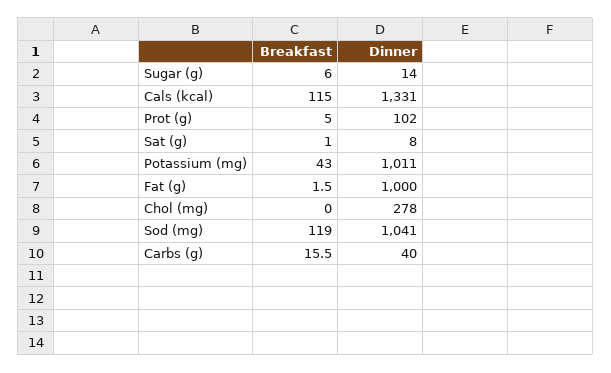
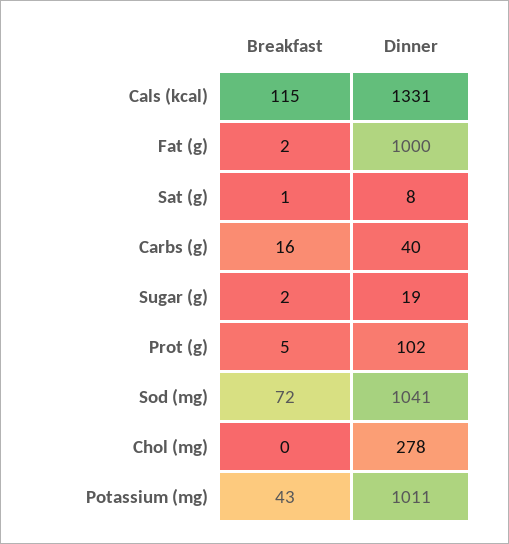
Breakfast, Sugar (g): 6 -> 2
Dinner, Sugar (g): 14 -> 19
Breakfast, Sod (mg): 119 -> 72

